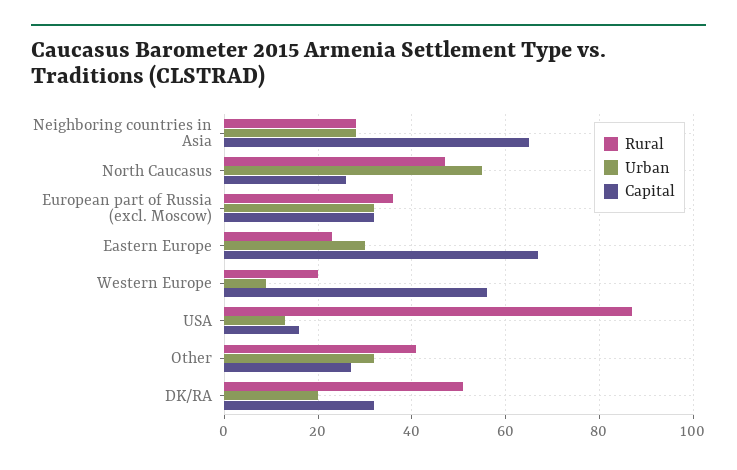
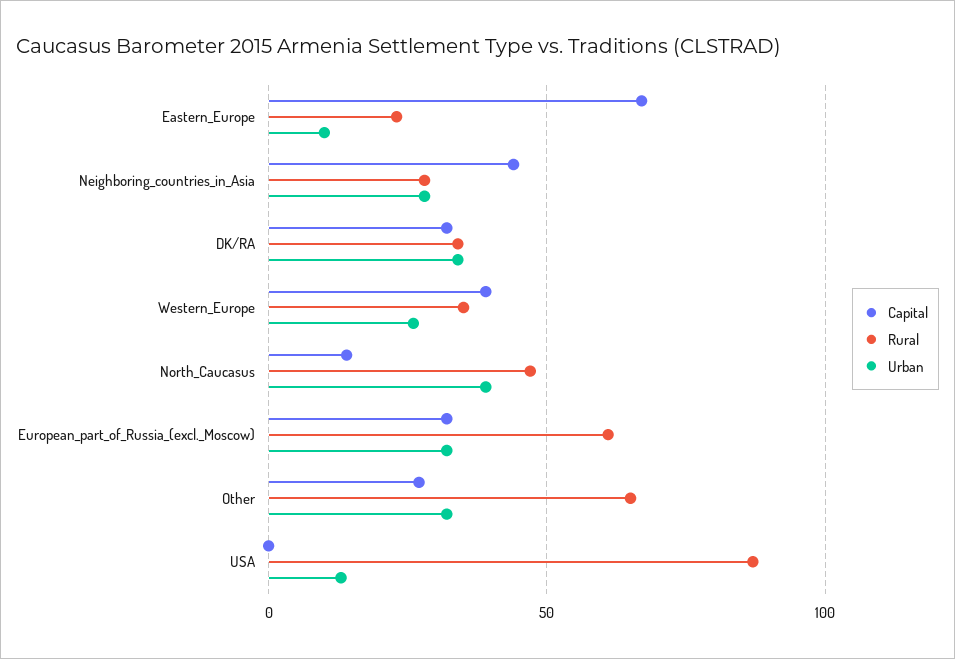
Capital, Neighboring countries in Asia: 65 -> 45
Urban, North Caucasus: 55 -> 40
Capital, North Caucasus: 25 -> 15
Rural, European part of Russia (excl. Moscow): 35 -> 60
Urban, Eastern Europe: 30 -> 10
Rural, Western Europe: 20 -> 35
Urban, Western Europe: 10 -> 25
Capital, Western Europe: 55 -> 40
Capital, USA: 15 -> 0
Rural, Other: 40 -> 65
Rural, DK/RA: 50 -> 35
Urban, DK/RA: 20 -> 35

